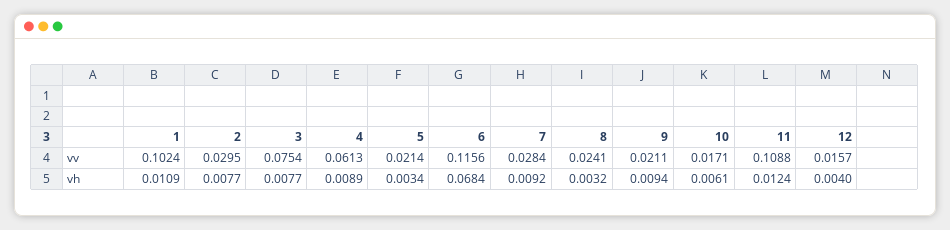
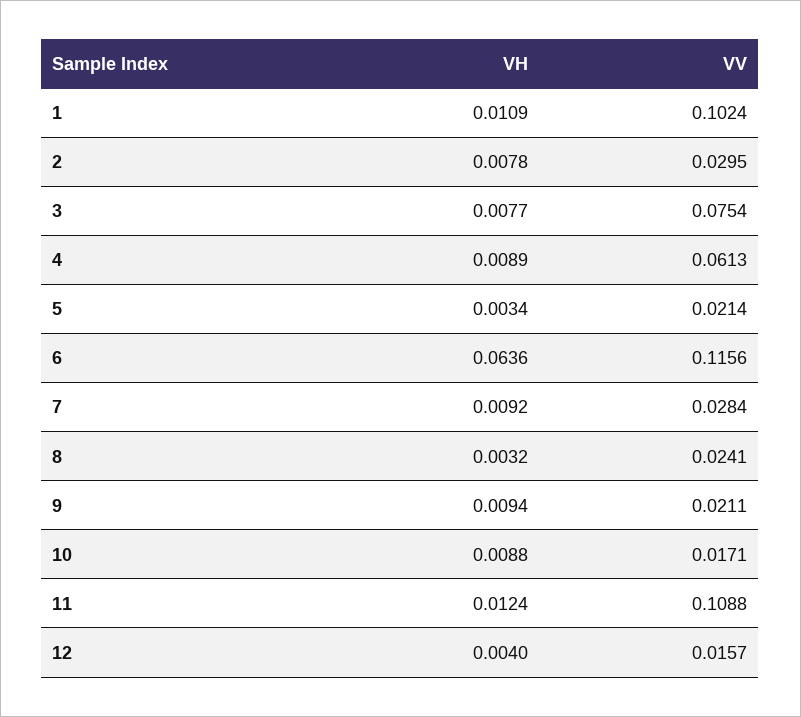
2, vh: 0.0077 -> 0.0078
6, vh: 0.0684 -> 0.0636
10, vh: 0.0061 -> 0.0088

